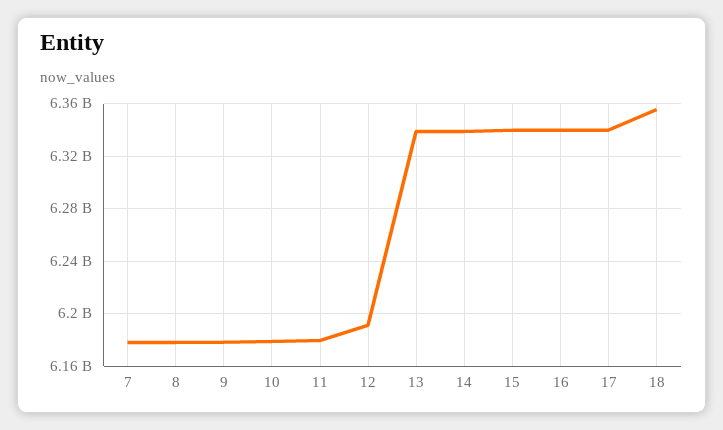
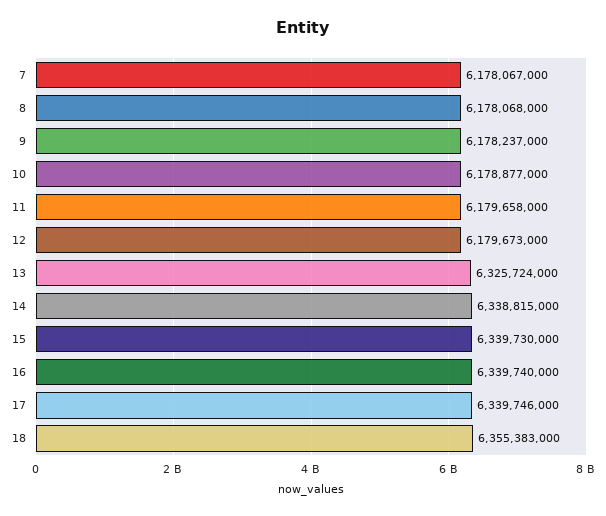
12: 6190000000 -> 6179673000
13: 6340000000 -> 6325724000

